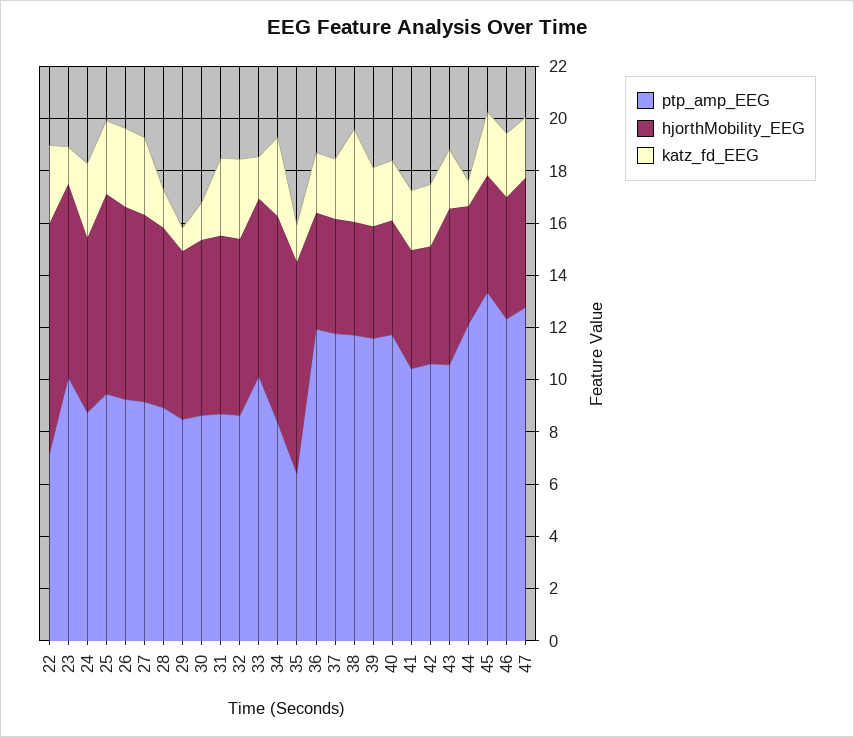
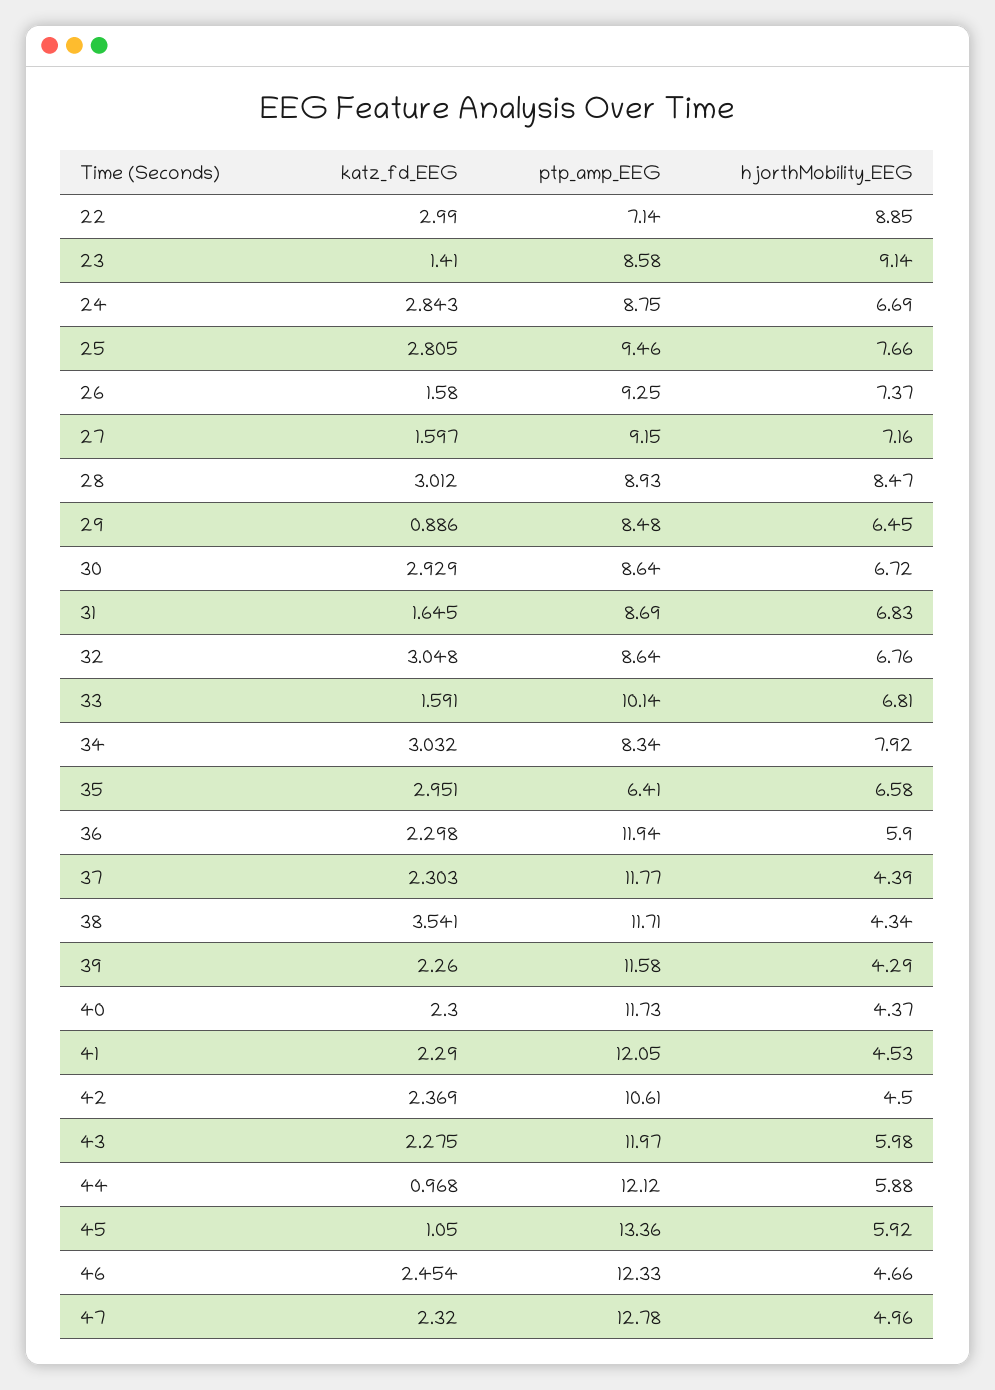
ptp_amp_EEG, 23: 10 -> 8.58
hjorthMobility_EEG, 23: 7.5 -> 9.14
katz_fd_EEG, 26: 3 -> 1.58
katz_fd_EEG, 27: 3 -> 1.597
hjorthMobility_EEG, 28: 7 -> 8.47
katz_fd_EEG, 28: 1.5 -> 3.012
katz_fd_EEG, 30: 1.5 -> 2.929
katz_fd_EEG, 31: 3 -> 1.645
hjorthMobility_EEG, 35: 8 -> 6.58
katz_fd_EEG, 35: 1.5 -> 2.951
hjorthMobility_EEG, 36: 4.5 -> 5.9
ptp_amp_EEG, 41: 10.5 -> 12.05
ptp_amp_EEG, 43: 10.5 -> 11.97
hjorthMobility_EEG, 44: 4.5 -> 5.88
hjorthMobility_EEG, 45: 4.5 -> 5.92
katz_fd_EEG, 45: 2.5 -> 1.05

